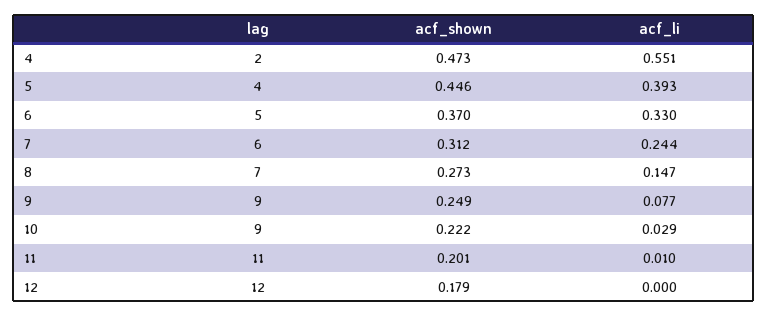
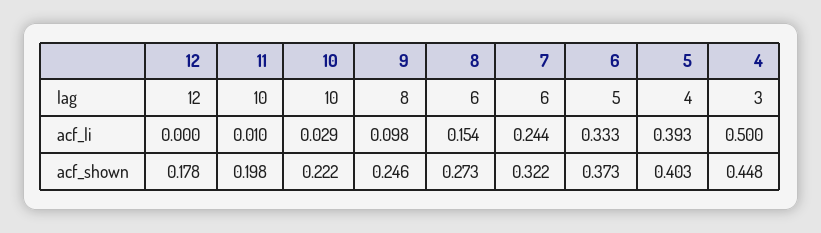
lag, 4: 2 -> 3
acf_shown, 4: 0.473 -> 0.448
acf_li, 4: 0.551 -> 0.5
acf_shown, 5: 0.446 -> 0.403
acf_shown, 6: 0.37 -> 0.373
acf_li, 6: 0.33 -> 0.333
acf_shown, 7: 0.312 -> 0.322
lag, 8: 7 -> 6
acf_li, 8: 0.147 -> 0.154
lag, 9: 9 -> 8
acf_shown, 9: 0.249 -> 0.246
acf_li, 9: 0.077 -> 0.098
lag, 10: 9 -> 10
lag, 11: 11 -> 10
acf_shown, 11: 0.201 -> 0.198
acf_shown, 12: 0.179 -> 0.178

